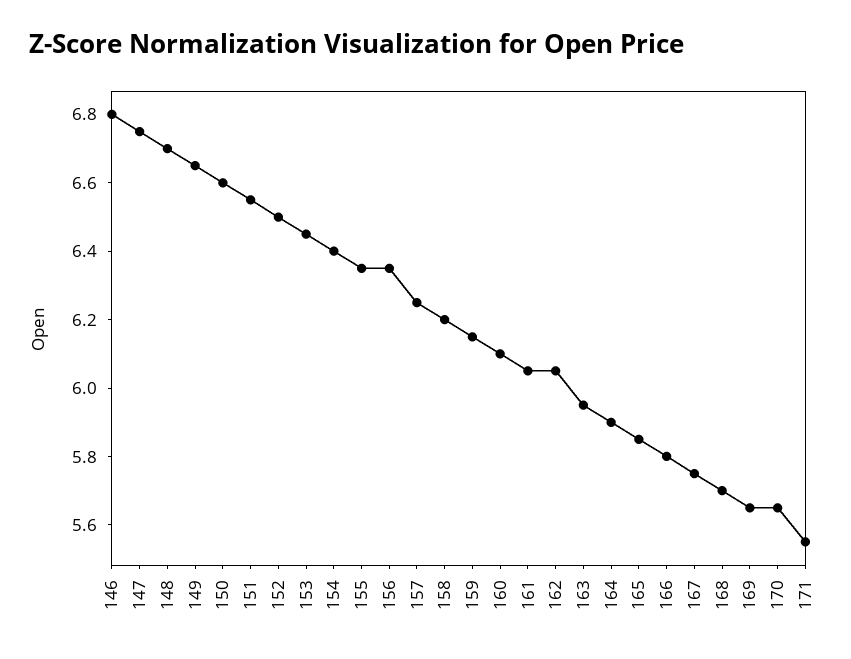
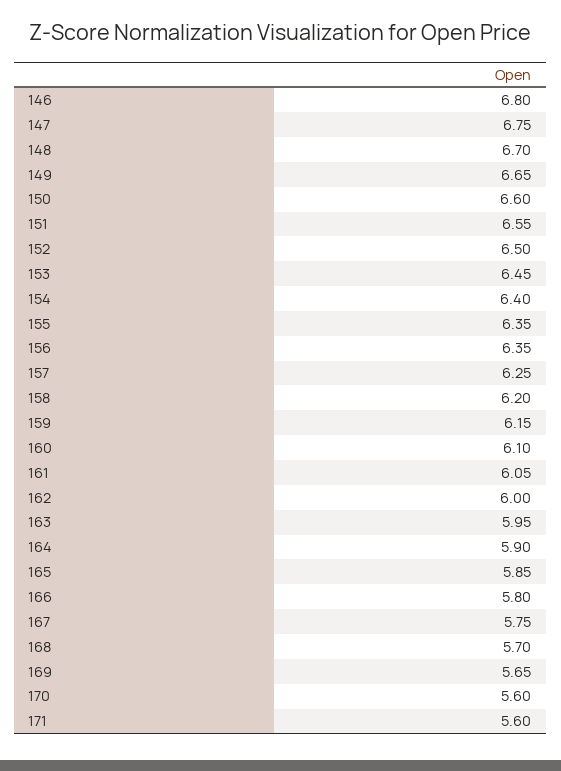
162: 6.05 -> 6
170: 5.65 -> 5.6
171: 5.55 -> 5.6

